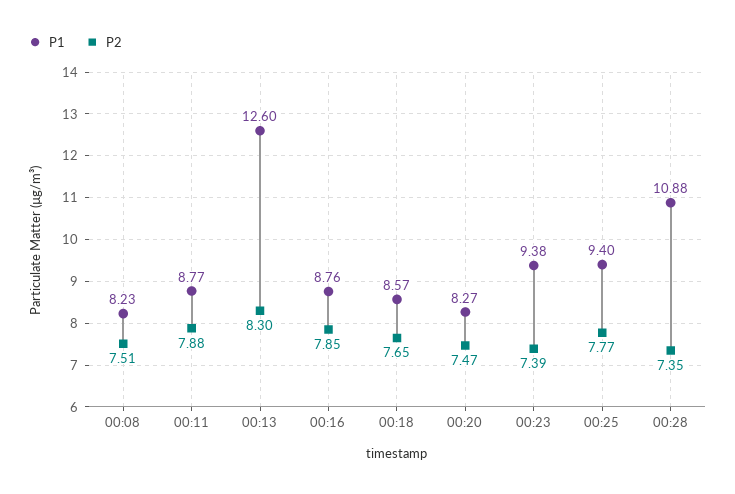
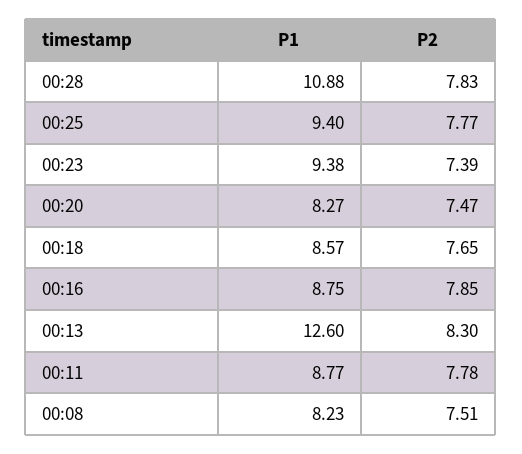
P2, 00:11: 7.88 -> 7.78
P1, 00:16: 8.76 -> 8.75
P2, 00:28: 7.35 -> 7.83

